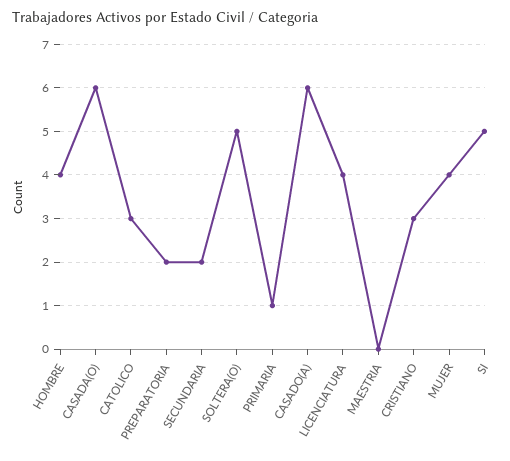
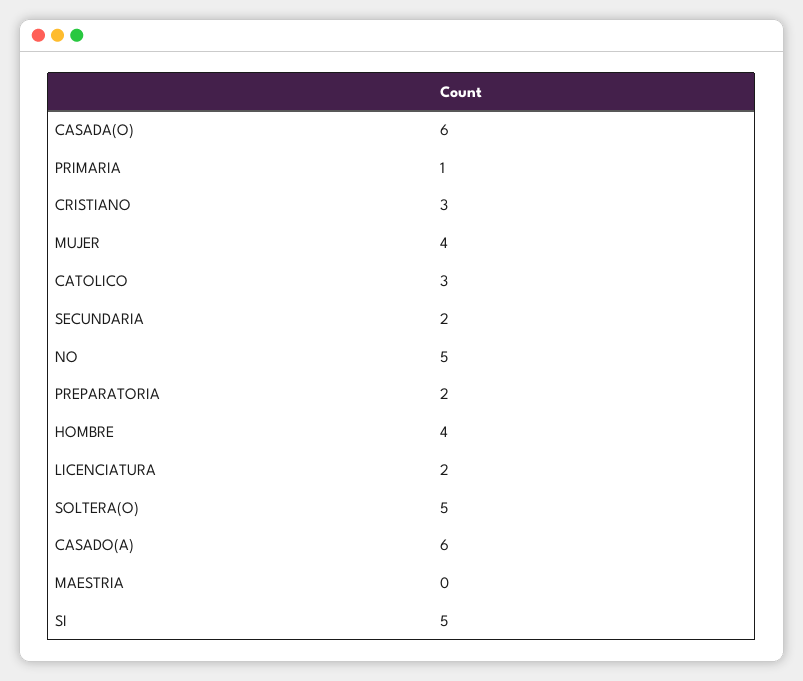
LICENCIATURA: 4 -> 2
NO: none -> 5

